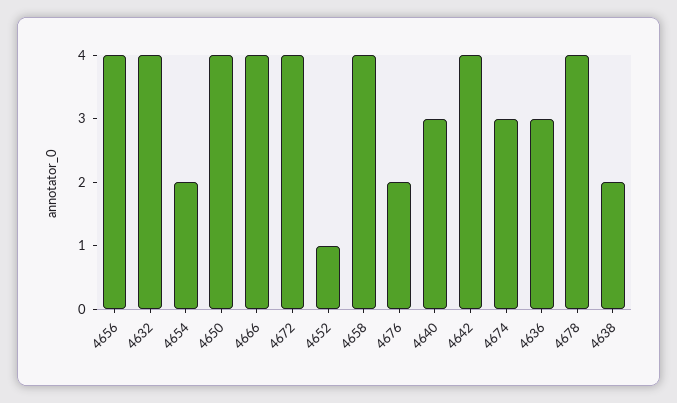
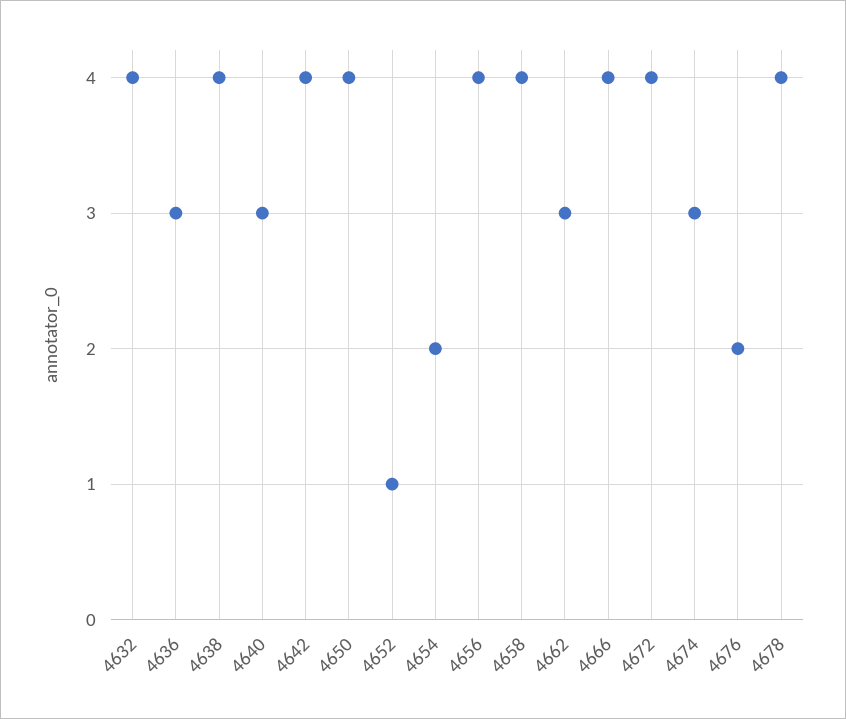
4638: 2 -> 4
4662: none -> 3

